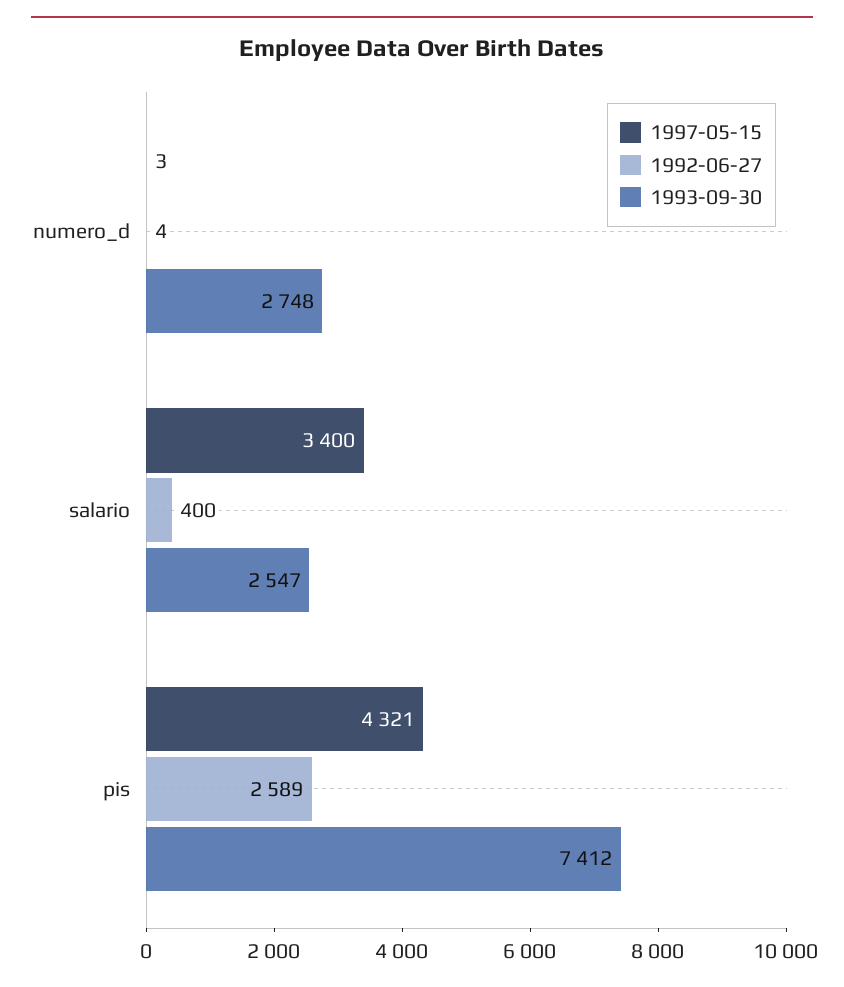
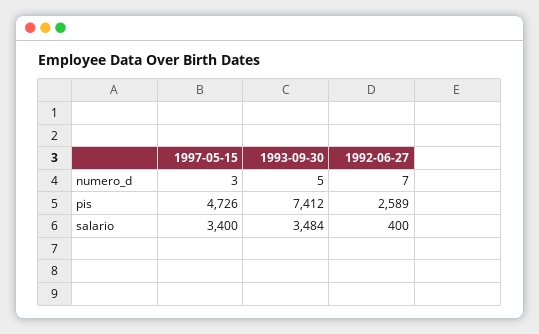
1992-06-27, numero_d: 4 -> 7
1993-09-30, numero_d: 2748 -> 5
1993-09-30, salario: 2547 -> 3484
1997-05-15, pis: 4321 -> 4726

